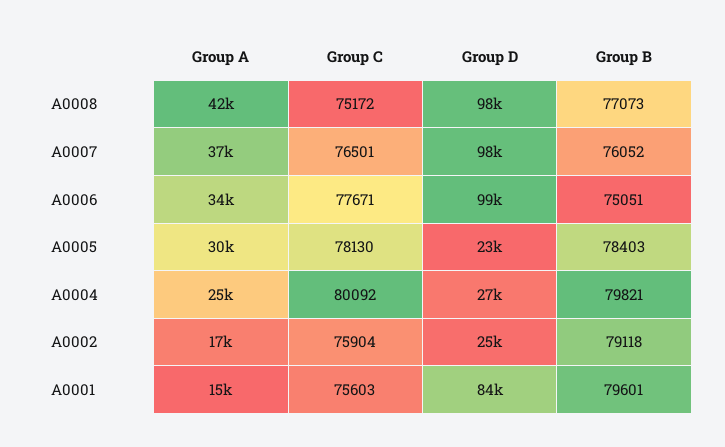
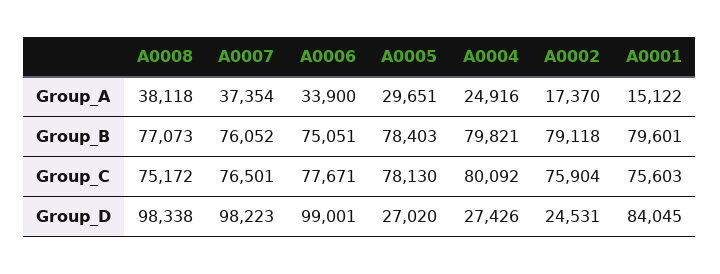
Group A, A0008: 42000 -> 38118
Group D, A0005: 23000 -> 27020

